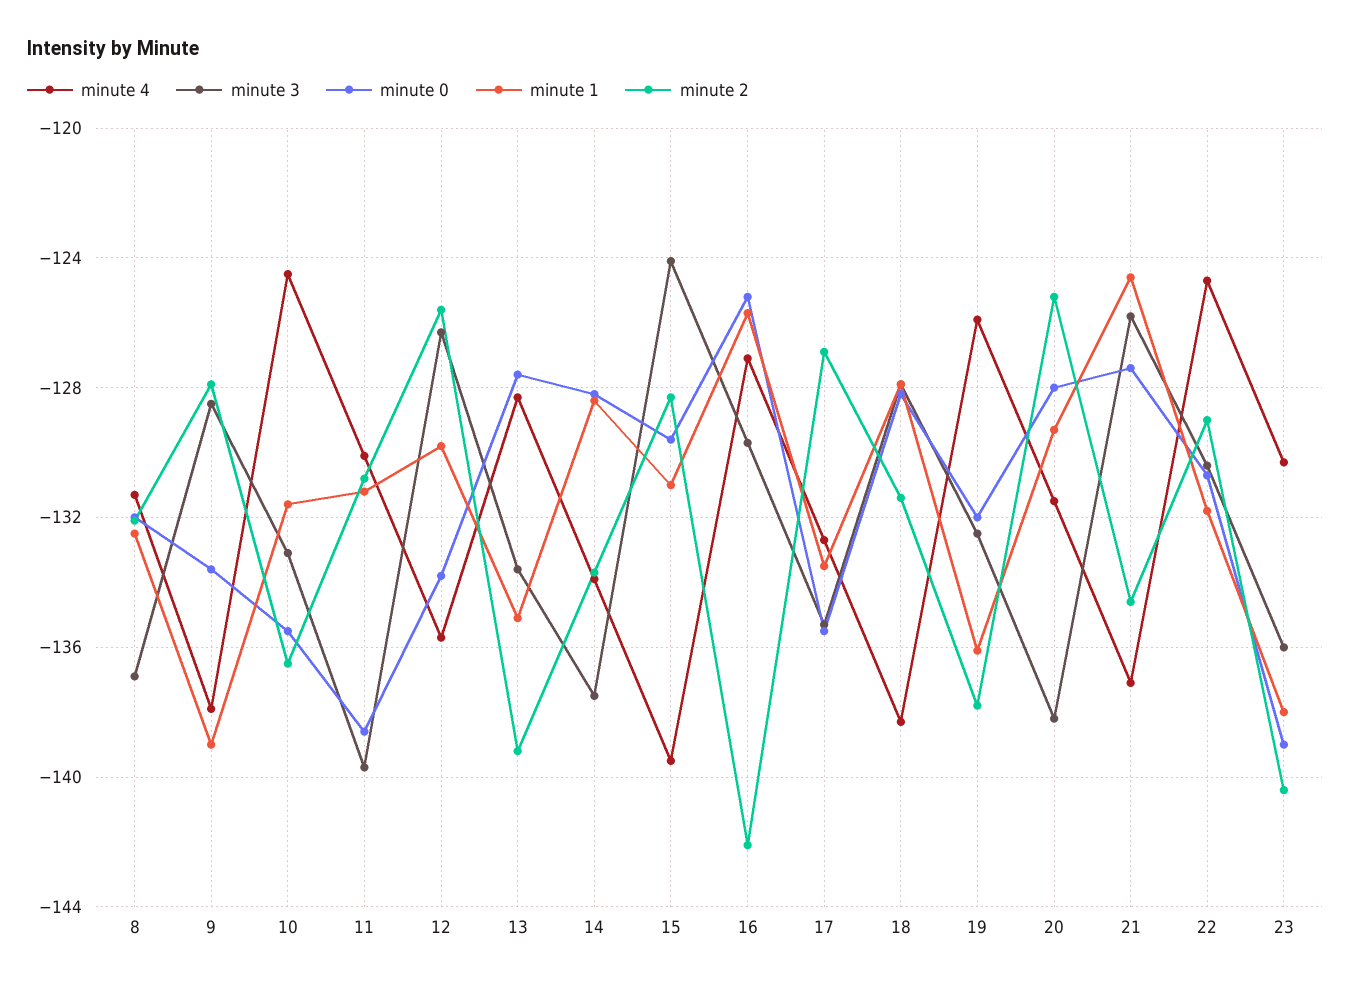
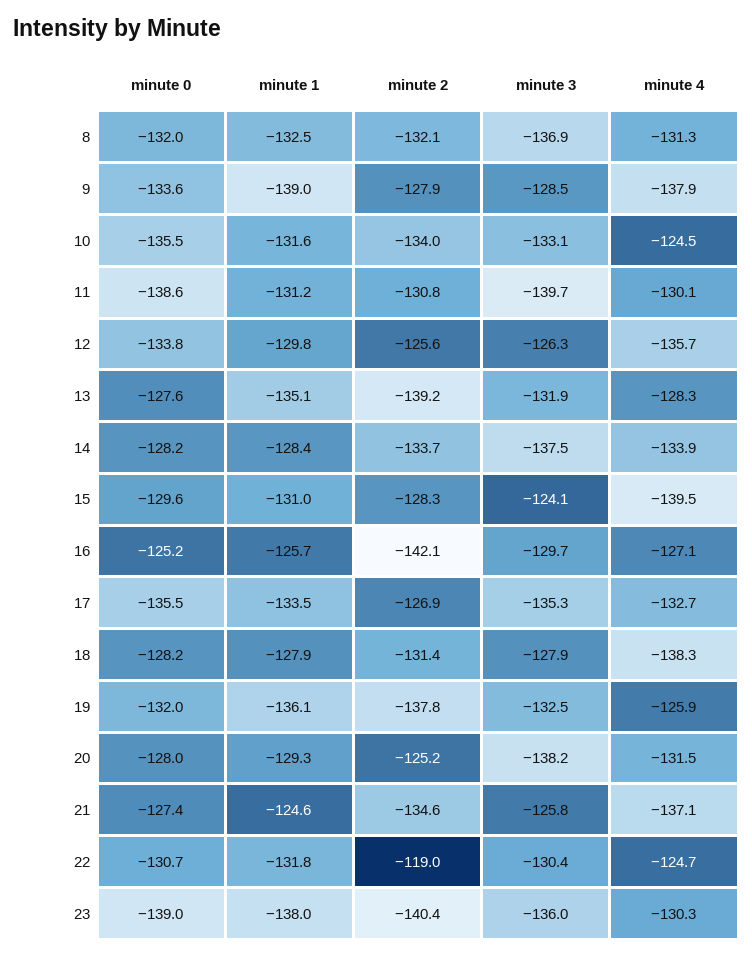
minute 2, 10: -136.5 -> -134
minute 3, 13: -133.5 -> -131.9
minute 2, 22: -129 -> -119

